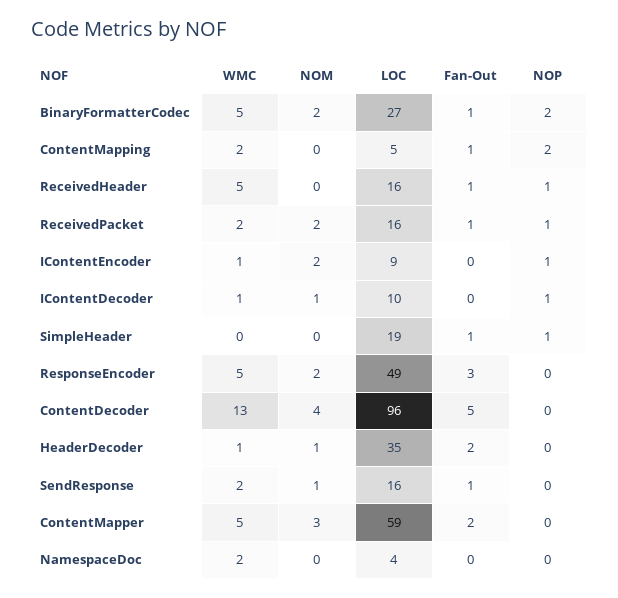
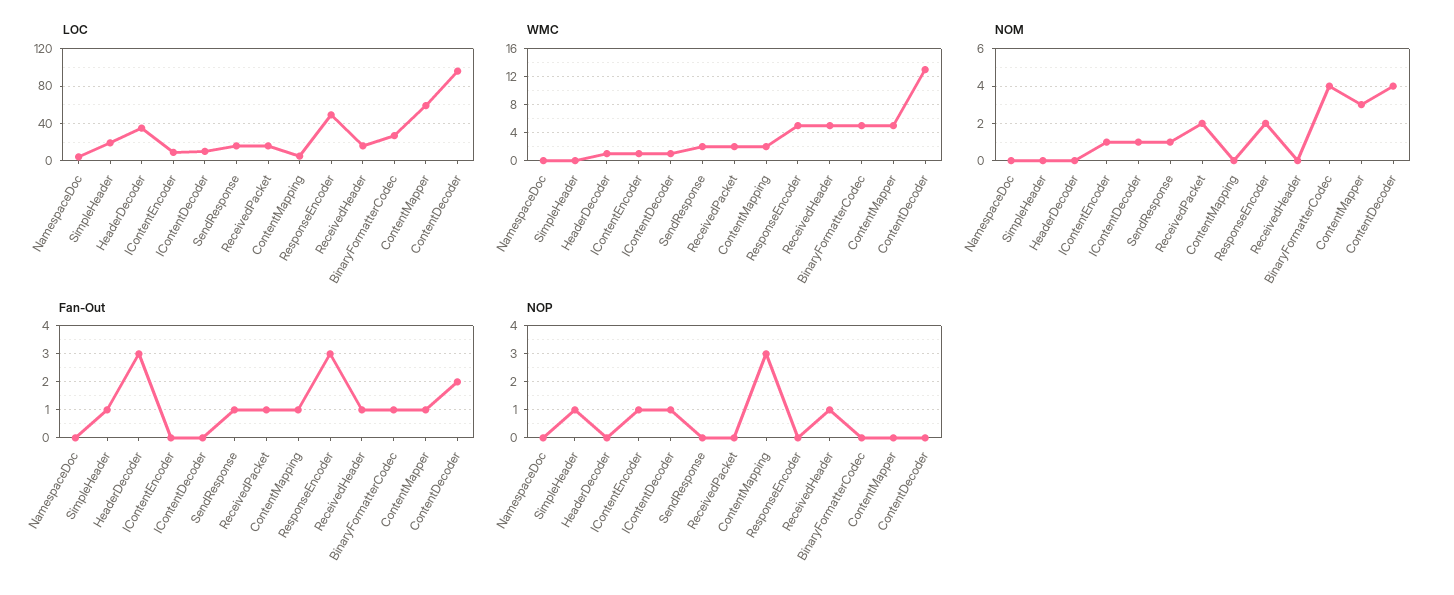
NOM, BinaryFormatterCodec: 2 -> 4
NOP, BinaryFormatterCodec: 2 -> 0
NOP, ContentMapping: 2 -> 3
NOP, ReceivedPacket: 1 -> 0
NOM, IContentEncoder: 2 -> 1
Fan-Out, ContentDecoder: 5 -> 2
NOM, HeaderDecoder: 1 -> 0
Fan-Out, HeaderDecoder: 2 -> 3
Fan-Out, ContentMapper: 2 -> 1
WMC, NamespaceDoc: 2 -> 0

